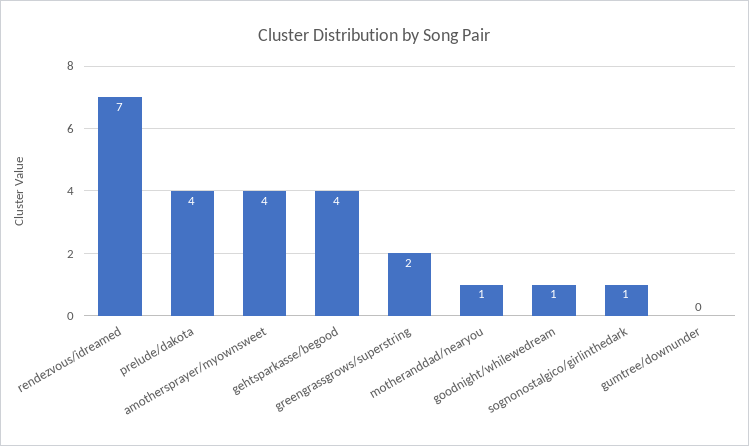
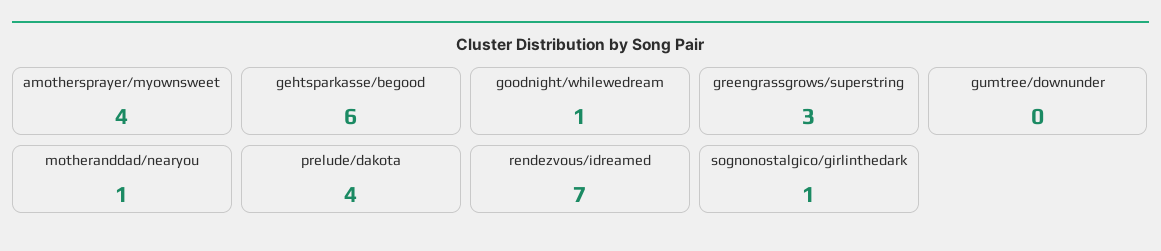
gehtsparkasse/begood: 4 -> 6
greengrassgrows/superstring: 2 -> 3

